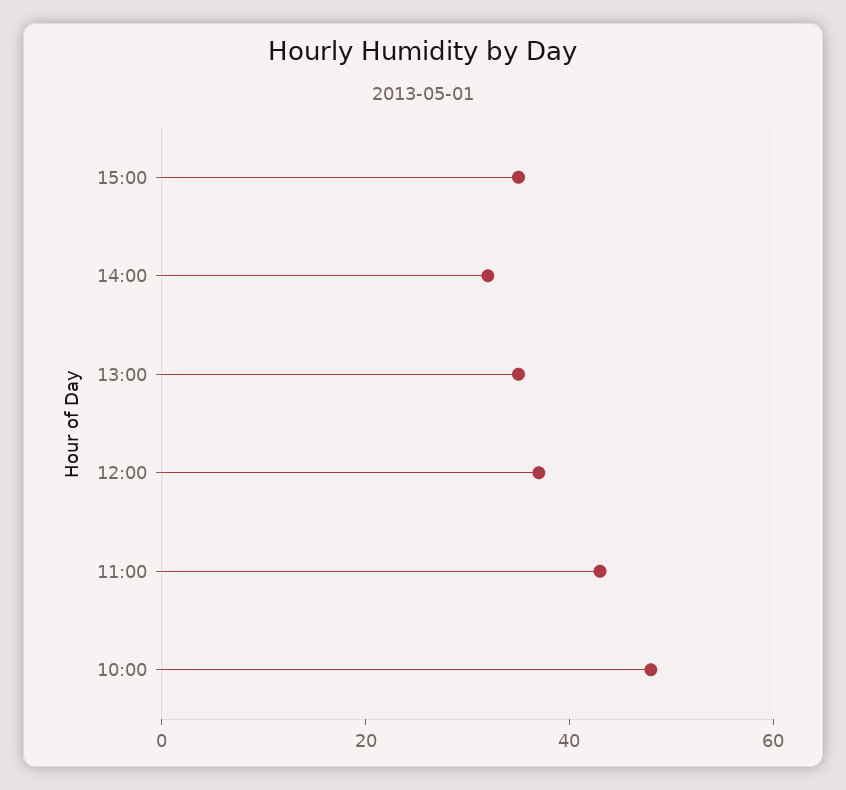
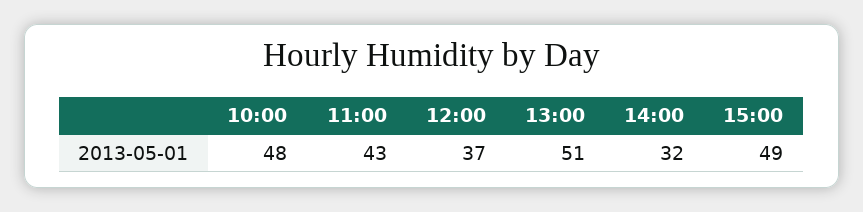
15:00: 35 -> 49
13:00: 35 -> 51

